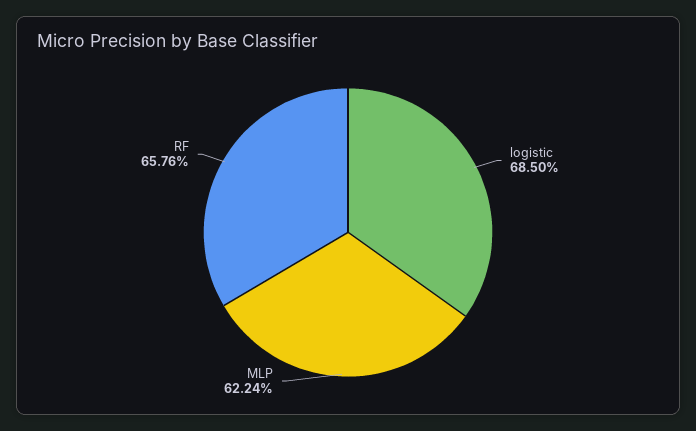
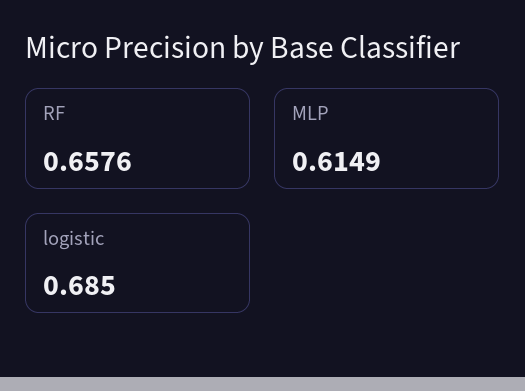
MLP: 0.6224 -> 0.6149

